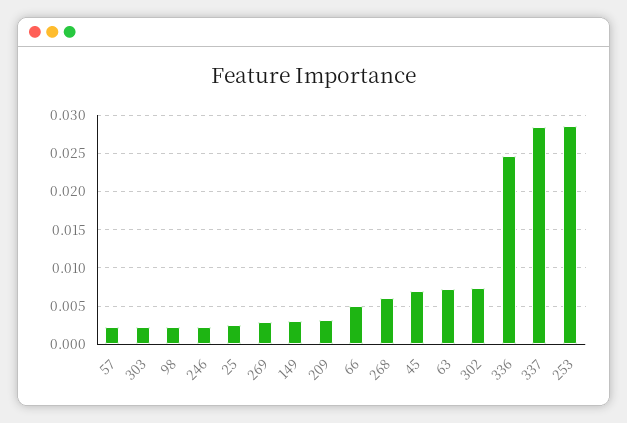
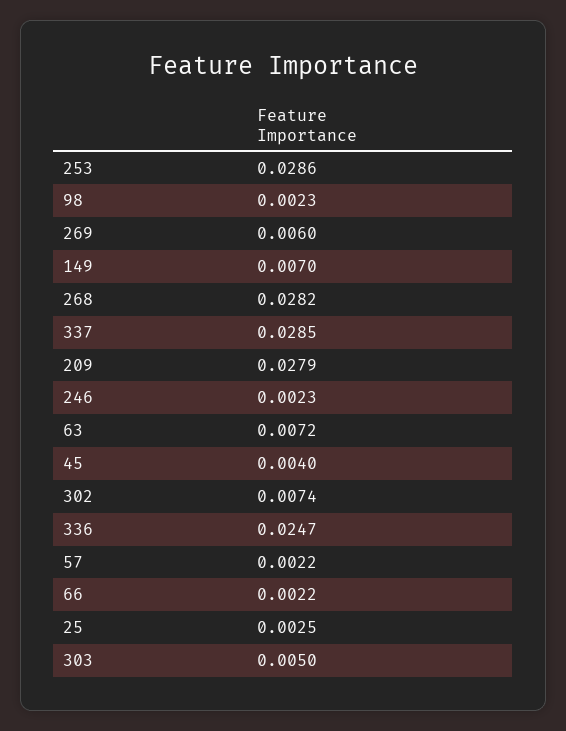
303: 0.002 -> 0.005
269: 0.003 -> 0.006
149: 0.003 -> 0.007
209: 0.003 -> 0.0279
66: 0.005 -> 0.0022
268: 0.006 -> 0.0282
45: 0.007 -> 0.004

